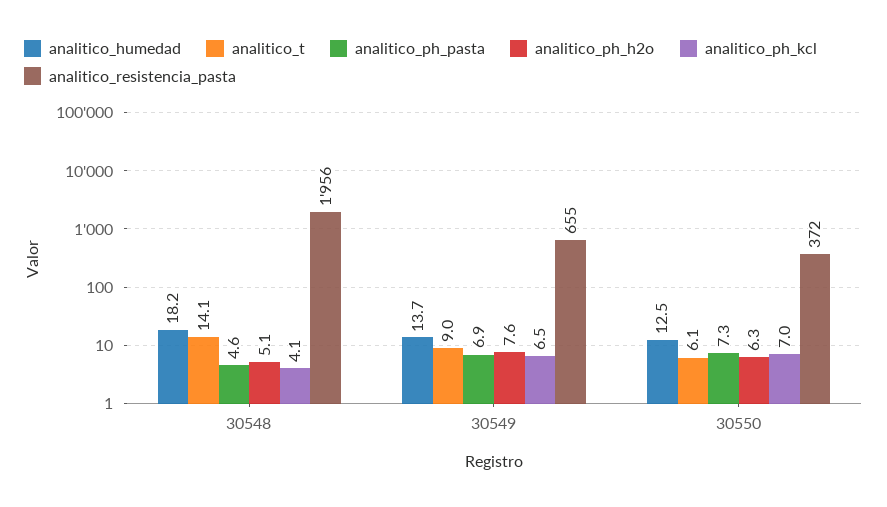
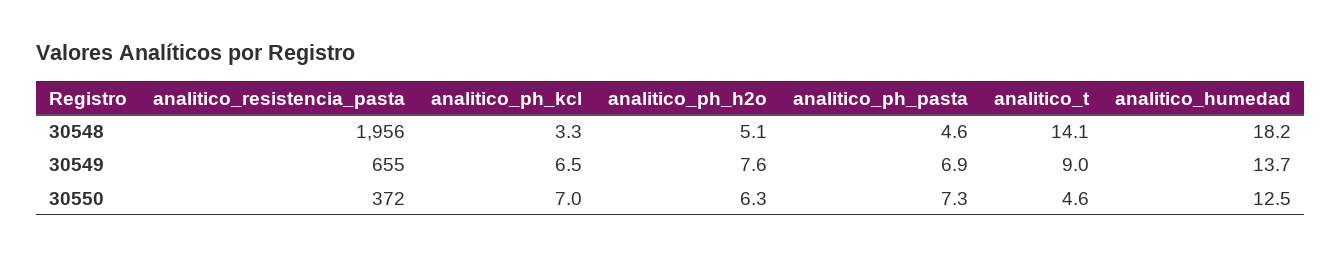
analitico_ph_kcl, 30548: 4.1 -> 3.3
analitico_t, 30550: 6.1 -> 4.6

